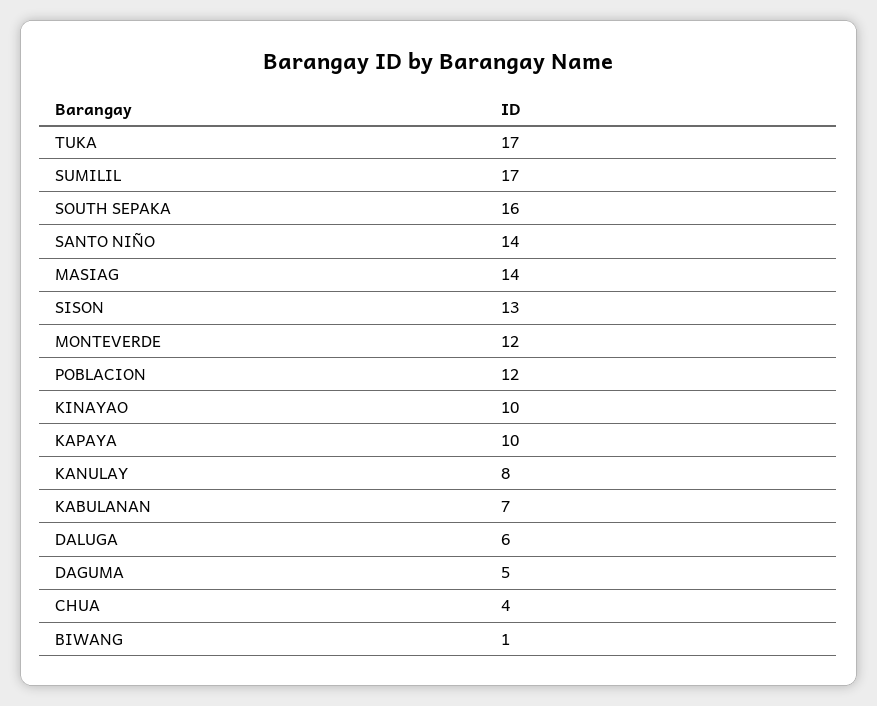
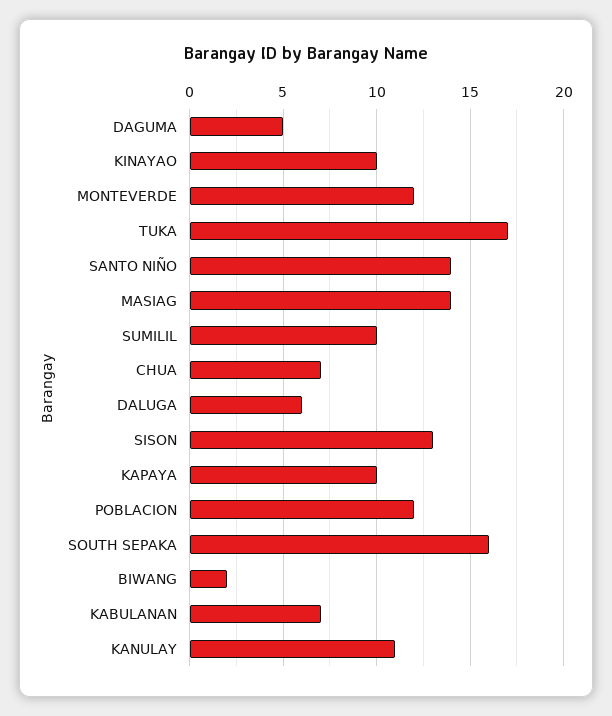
SUMILIL: 17 -> 10
KANULAY: 8 -> 11
CHUA: 4 -> 7
BIWANG: 1 -> 2

